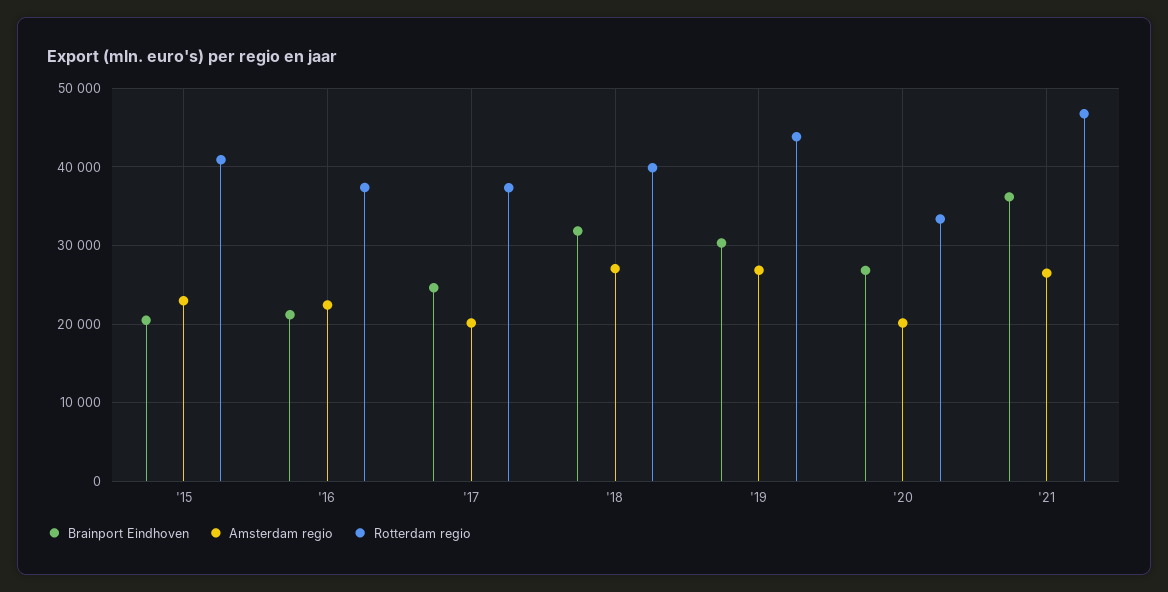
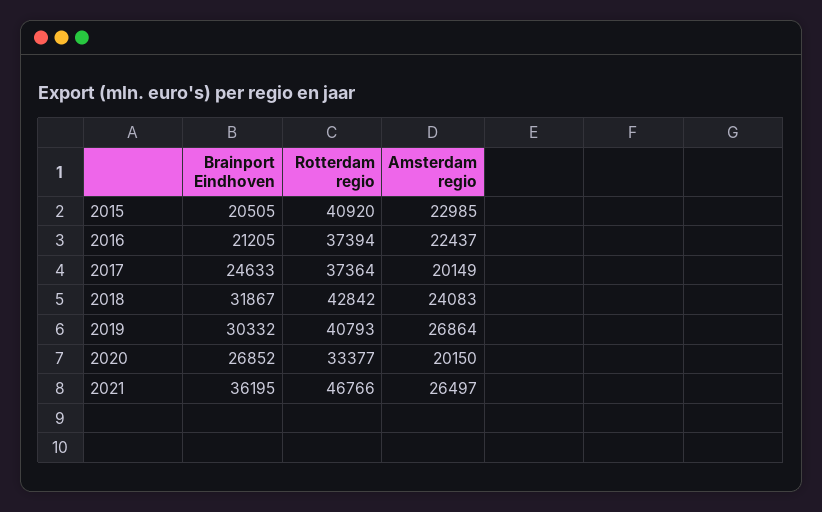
Amsterdam regio, '18: 27000 -> 24083
Rotterdam regio, '18: 40000 -> 42842
Rotterdam regio, '19: 44000 -> 40793

